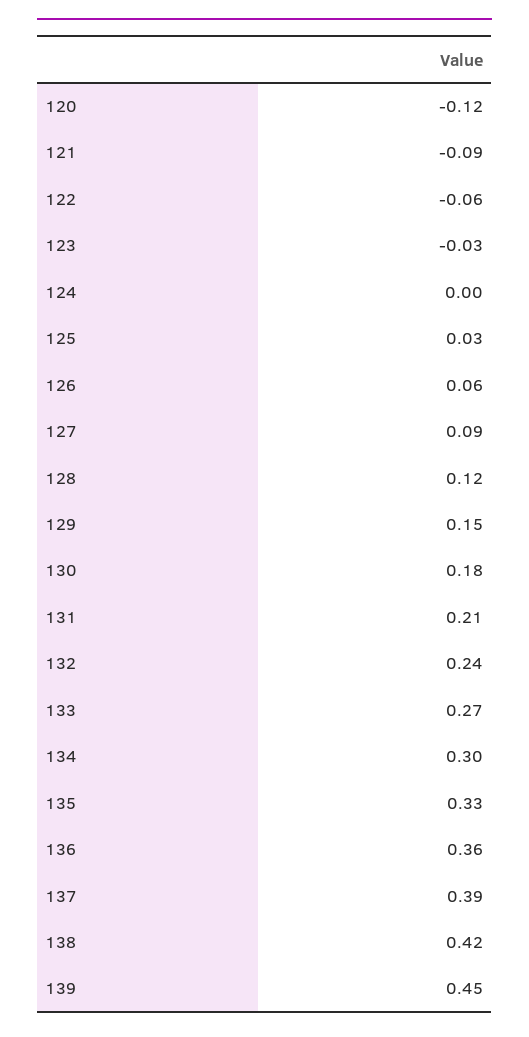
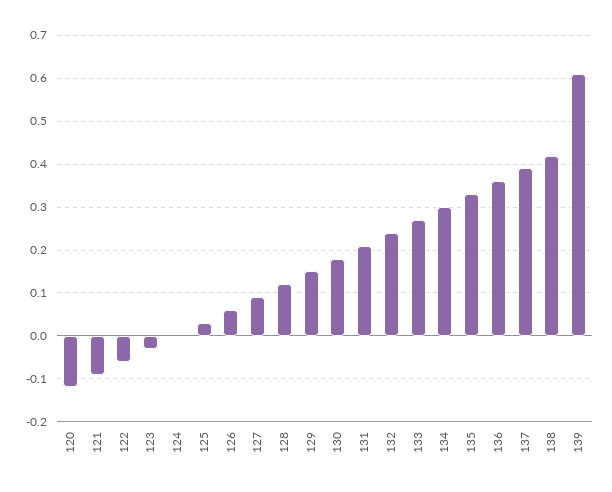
139: 0.45 -> 0.6

